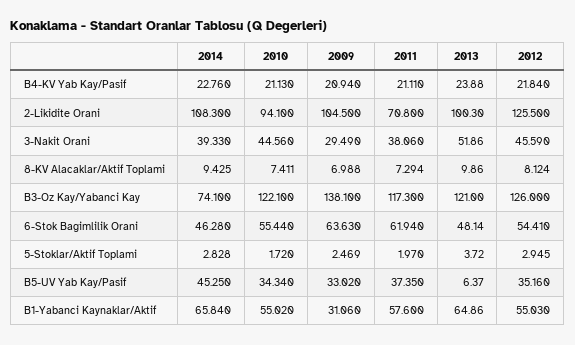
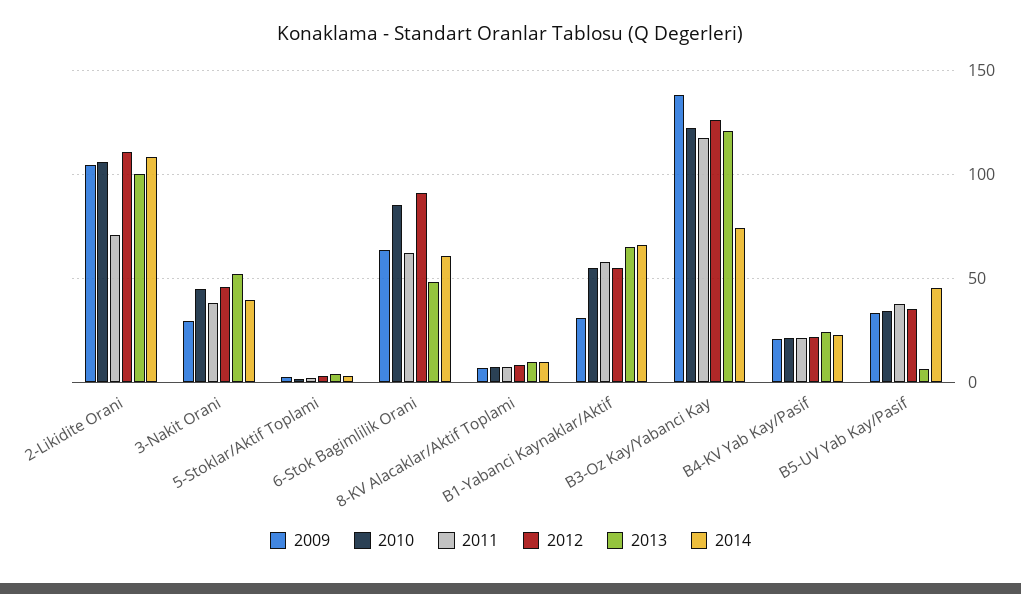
2010, 2-Likidite Orani: 94.1 -> 105
2012, 2-Likidite Orani: 125.5 -> 110
2014, 6-Stok Bagimlilik Orani: 46.28 -> 60
2010, 6-Stok Bagimlilik Orani: 55.44 -> 85
2012, 6-Stok Bagimlilik Orani: 54.41 -> 90

